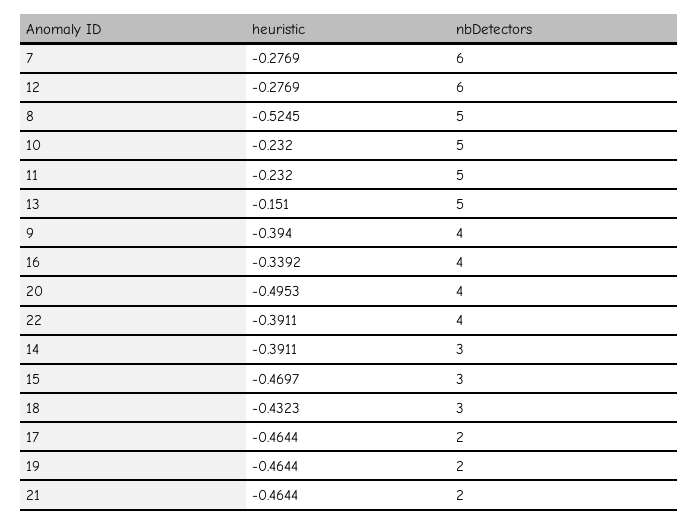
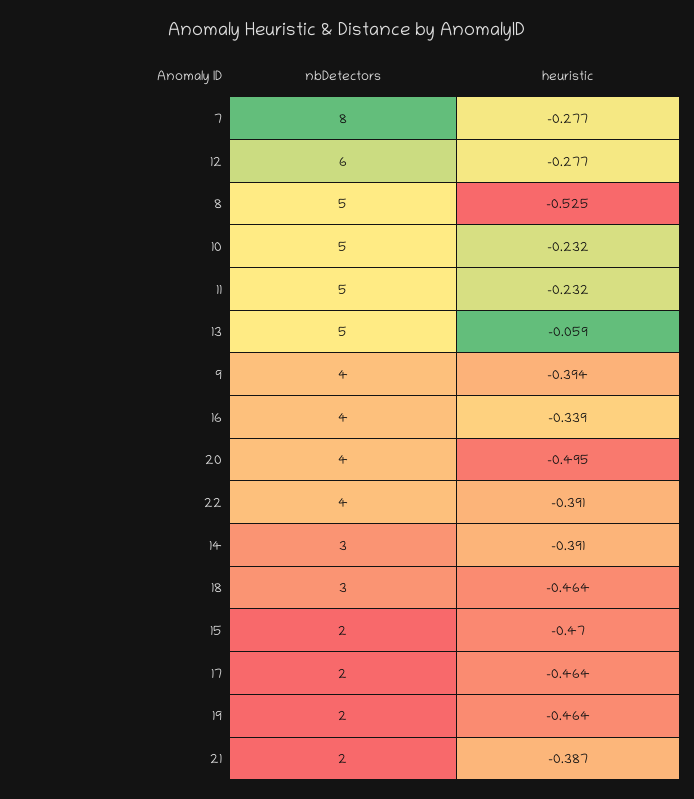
nbDetectors, 7: 6 -> 8
heuristic, 13: -0.151 -> -0.059
nbDetectors, 15: 3 -> 2
heuristic, 18: -0.4323 -> -0.464
heuristic, 21: -0.4644 -> -0.387

